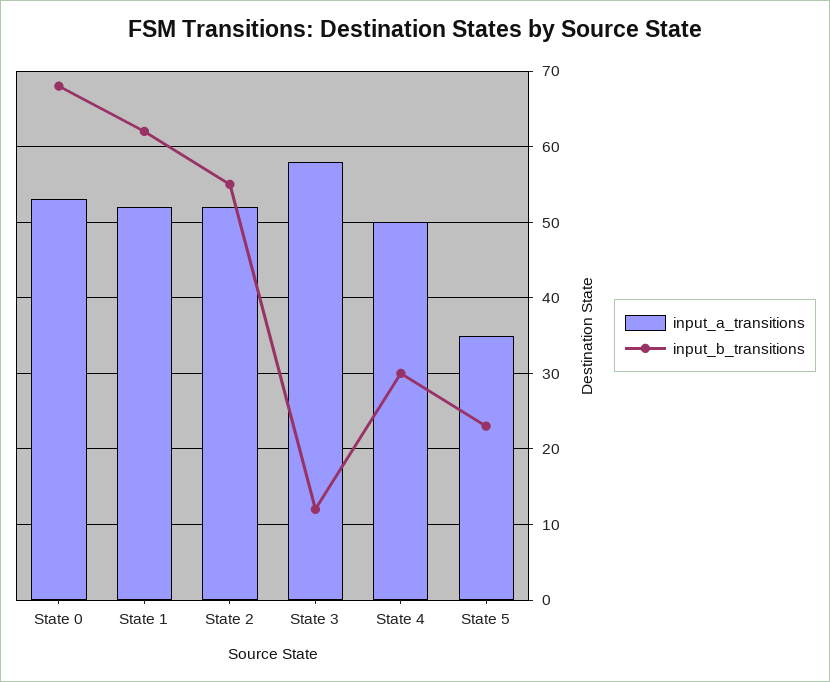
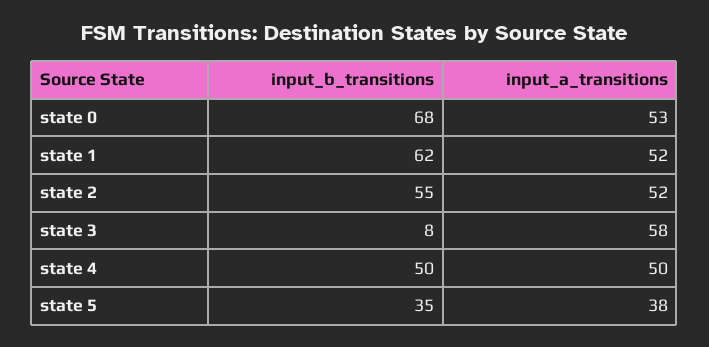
input_b_transitions, State 3: 12 -> 8
input_b_transitions, State 4: 30 -> 50
input_a_transitions, State 5: 35 -> 38
input_b_transitions, State 5: 23 -> 35

